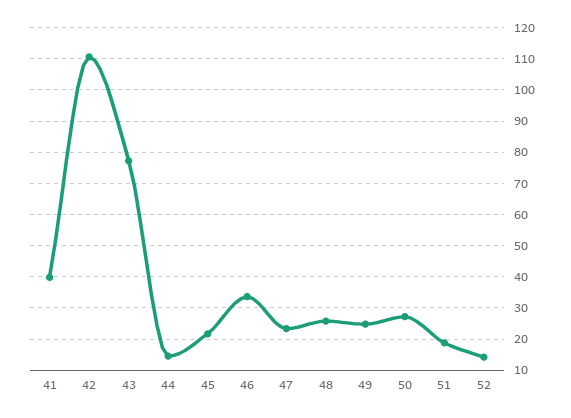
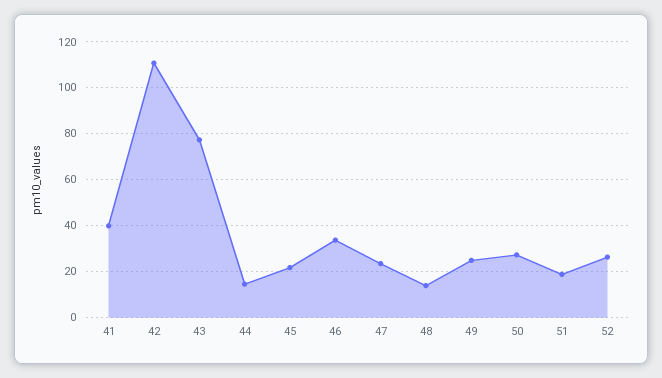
48: 26 -> 15
52: 14 -> 25

